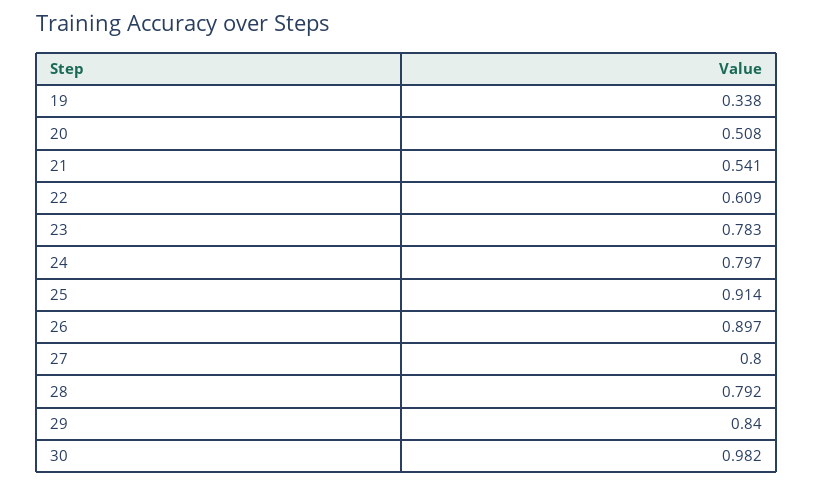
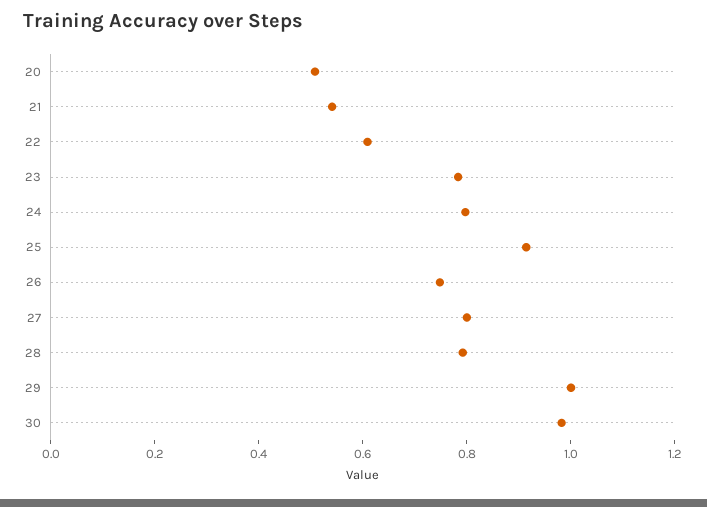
19: 0.338 -> none
26: 0.897 -> 0.75
29: 0.84 -> 1

